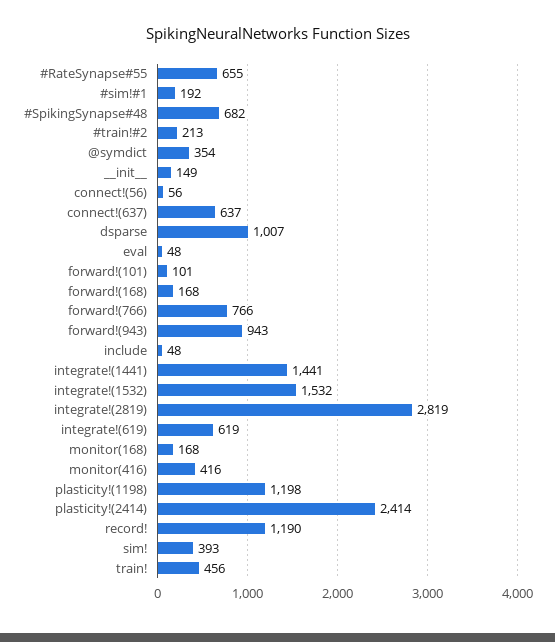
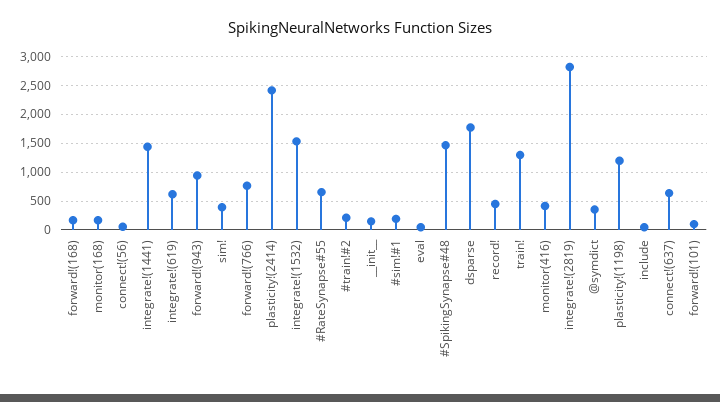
#SpikingSynapse#48: 682 -> 1500
dsparse: 1007 -> 1750
record!: 1190 -> 500
train!: 456 -> 1250

